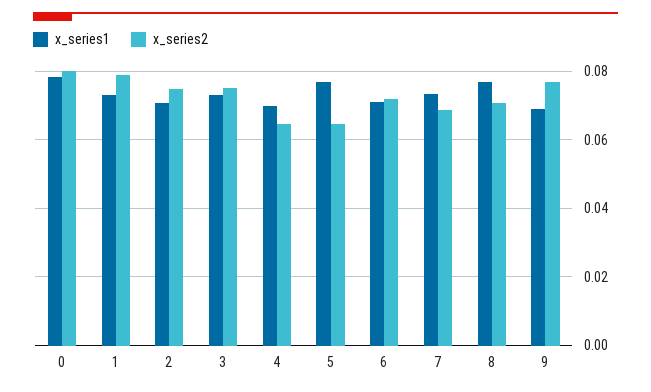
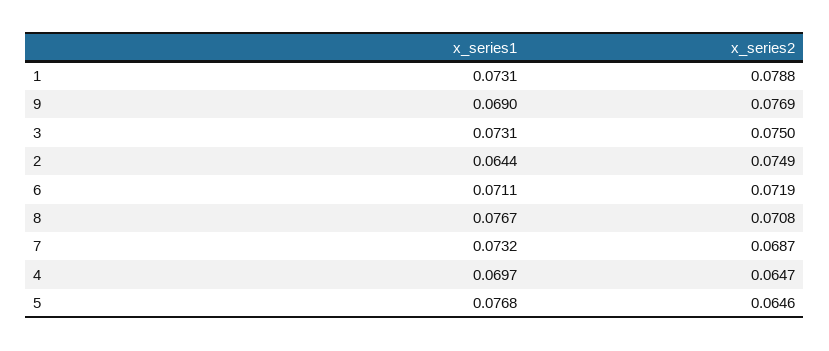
x_series1, 0: 0.078 -> none
x_series2, 0: 0.08 -> none
x_series1, 2: 0.07 -> 0.0644

